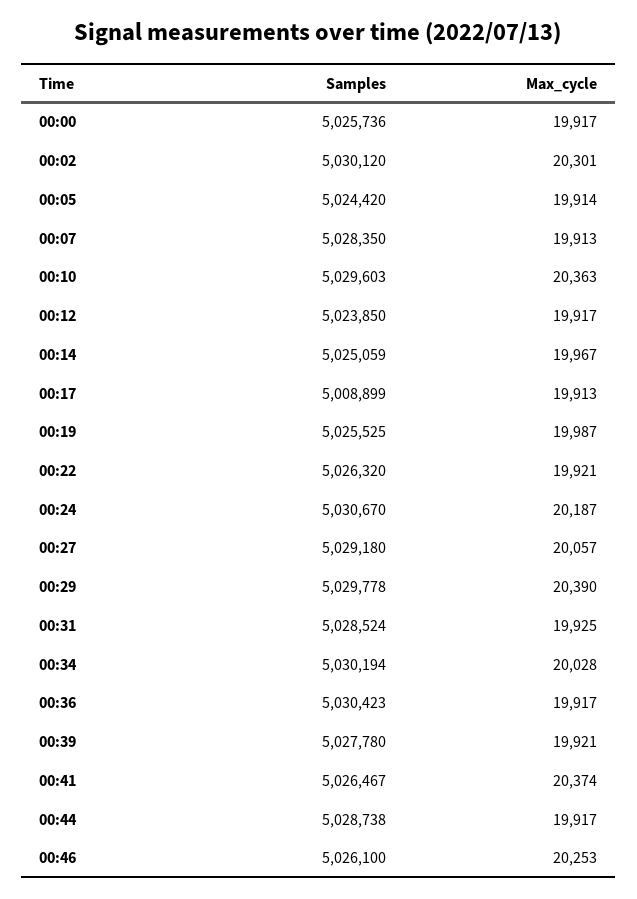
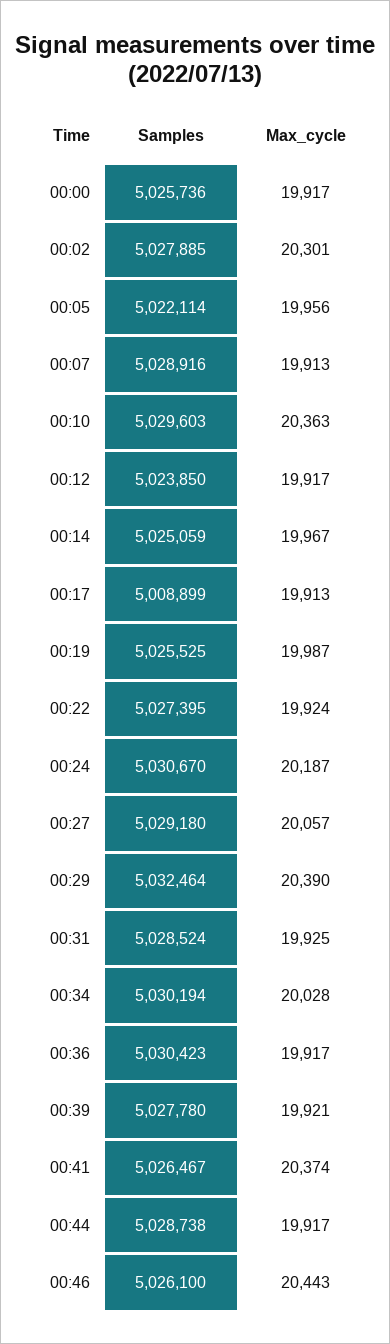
Samples, 00:02: 5030120 -> 5027885
Samples, 00:05: 5024420 -> 5022114
Max_cycle, 00:05: 19914 -> 19956
Samples, 00:07: 5028350 -> 5028916
Samples, 00:22: 5026320 -> 5027395
Max_cycle, 00:22: 19921 -> 19924
Samples, 00:29: 5029778 -> 5032464
Max_cycle, 00:46: 20253 -> 20443

